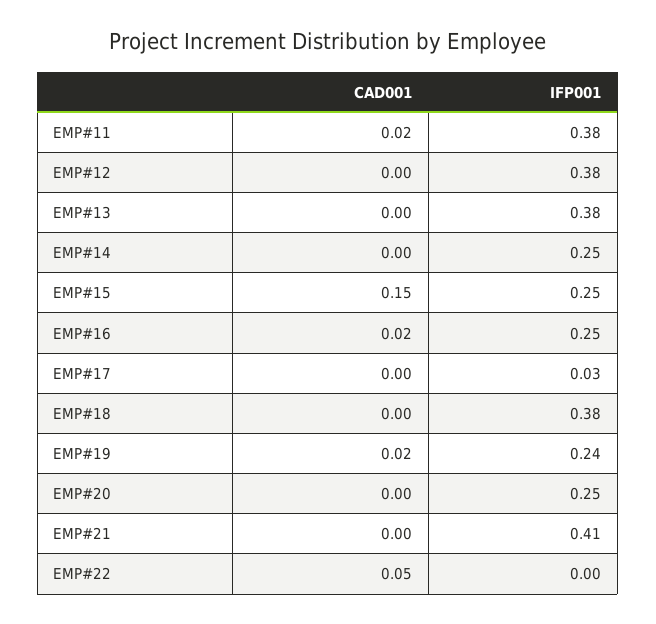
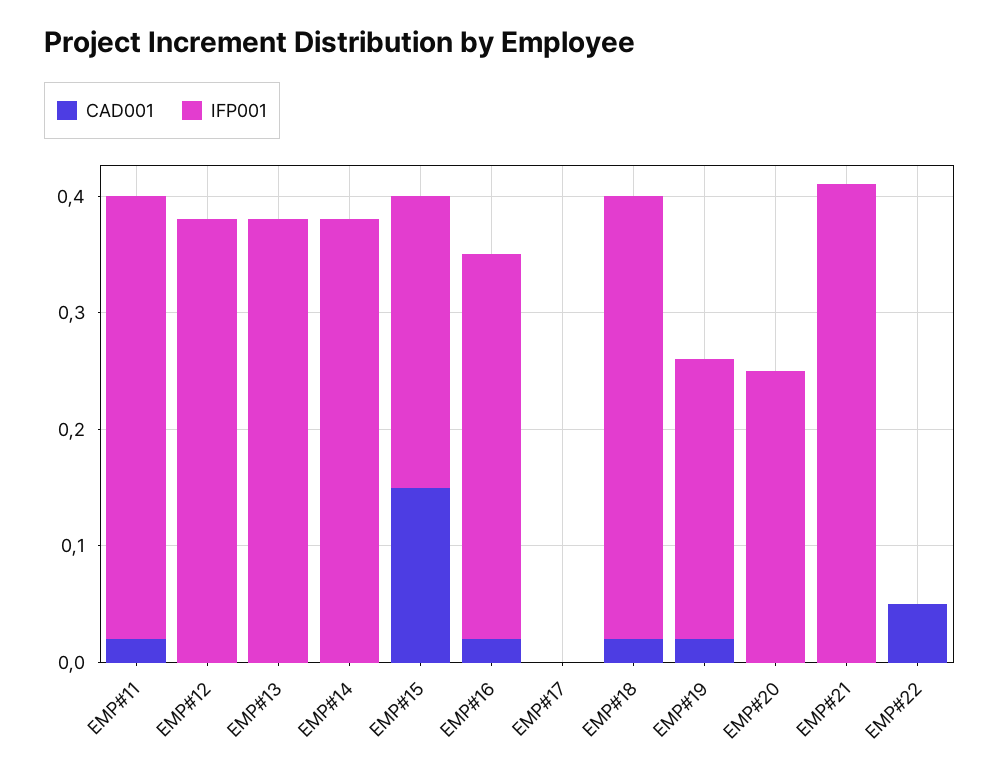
IFP001, EMP#14: 0.25 -> 0.38
IFP001, EMP#16: 0.25 -> 0.33
IFP001, EMP#17: 0.03 -> 0
CAD001, EMP#18: 0 -> 0.02

